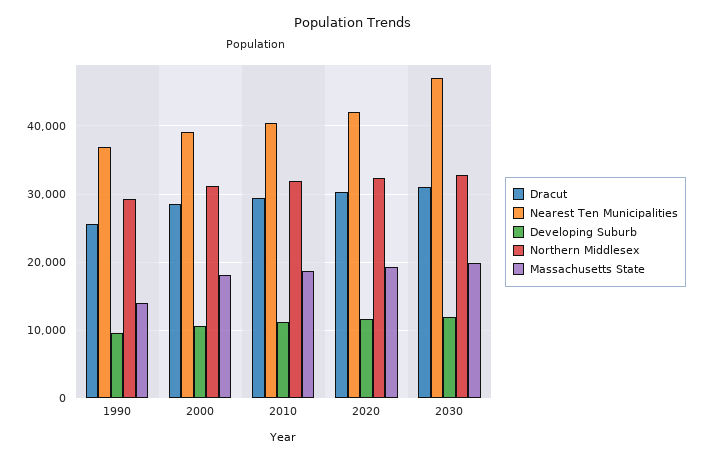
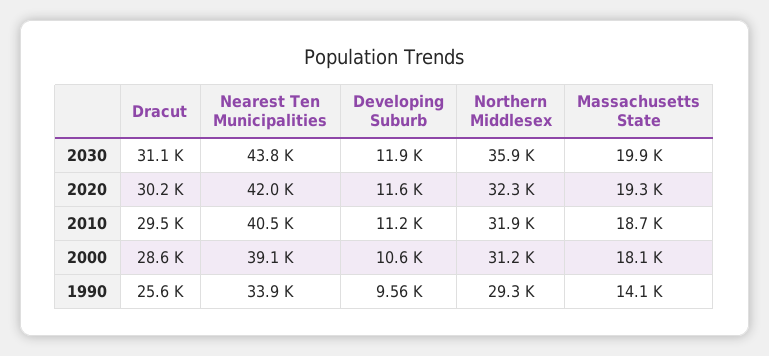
Nearest Ten Municipalities, 1990: 37000 -> 33900
Nearest Ten Municipalities, 2030: 47000 -> 43800
Northern Middlesex, 2030: 33000 -> 35900

